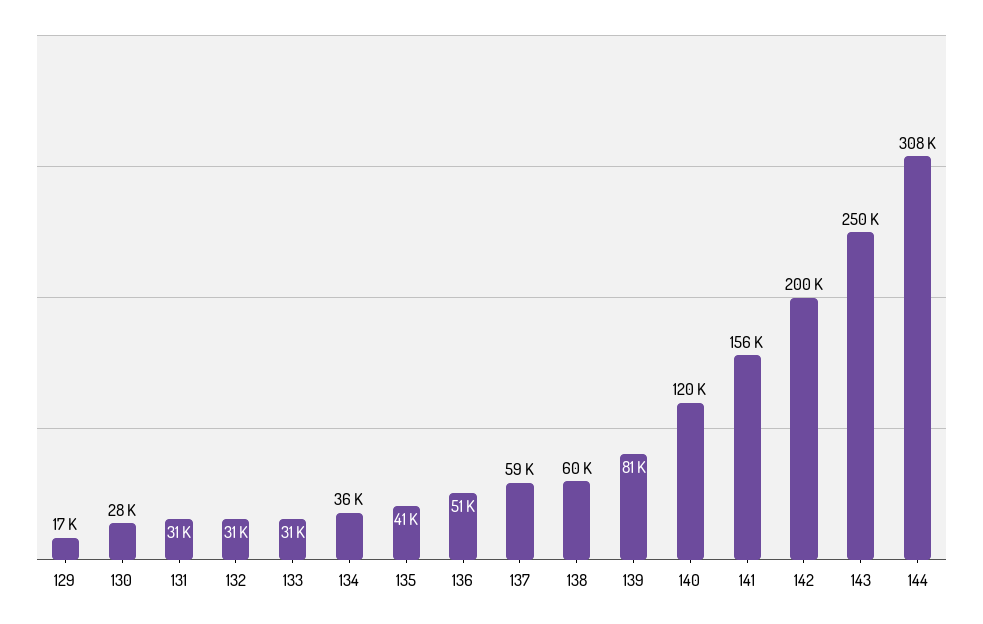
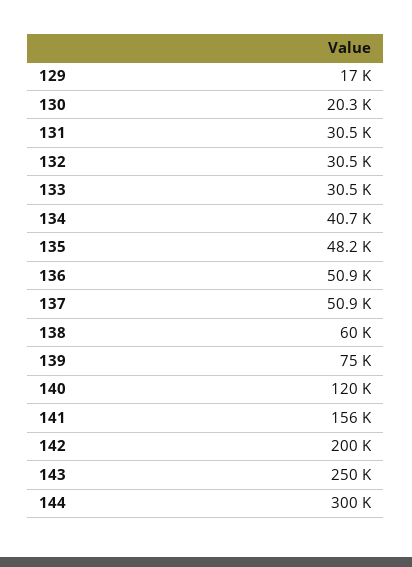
130: 28000 -> 20300
134: 36000 -> 40700
135: 41000 -> 48200
137: 59000 -> 50900
139: 81000 -> 75000
144: 308000 -> 300000

